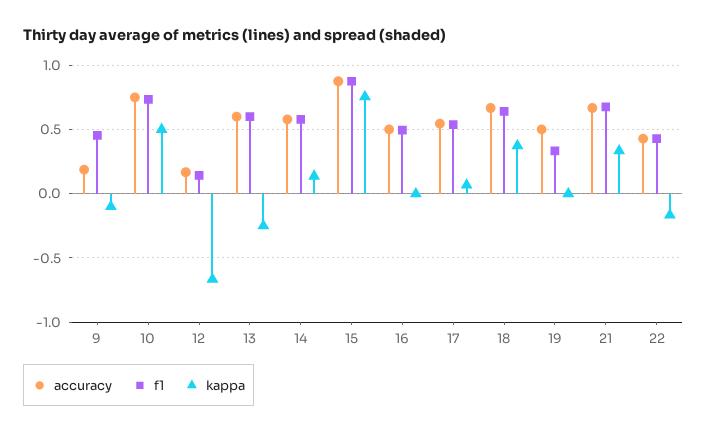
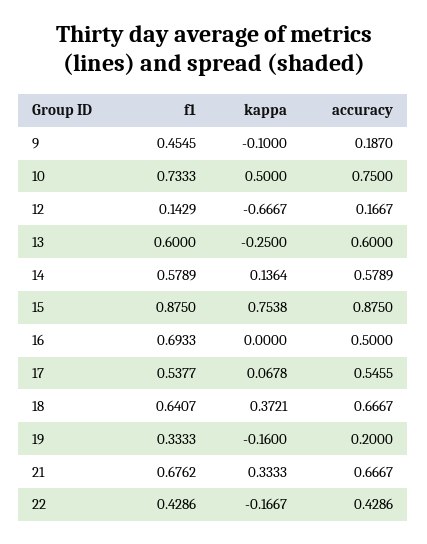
f1, 16: 0.5 -> 0.6933
accuracy, 19: 0.5 -> 0.2
kappa, 19: 0 -> -0.16

